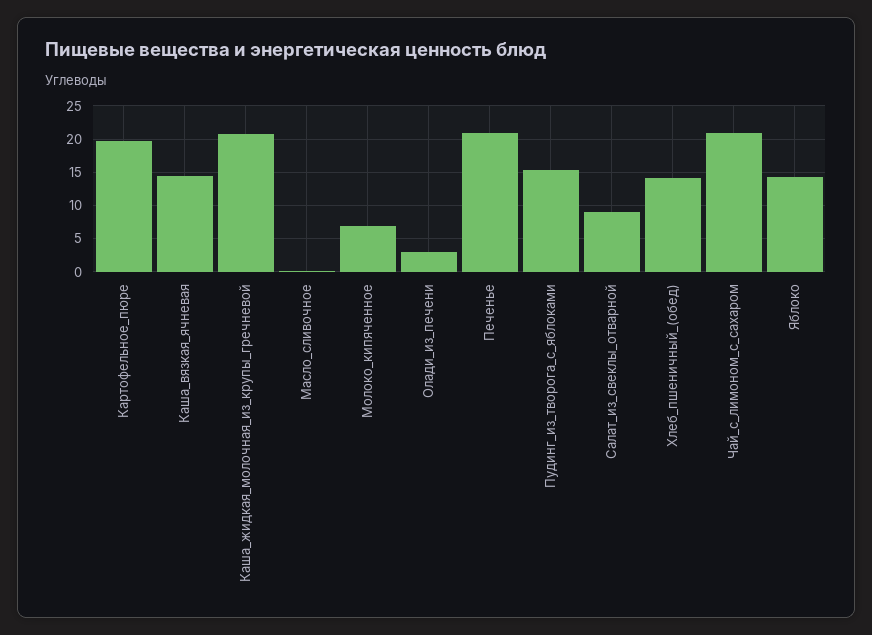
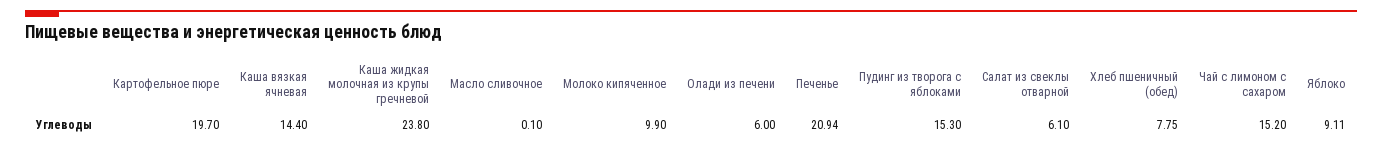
Каша_жидкая_молочная_из_крупы_гречневой: 21 -> 23.8
Молоко_кипяченное: 7 -> 9.9
Олади_из_печени: 3 -> 6
Салат_из_свеклы_отварной: 9 -> 6.1
Хлеб_пшеничный_(обед): 14 -> 7.75
Чай_с_лимоном_с_сахаром: 21 -> 15.2
Яблоко: 14 -> 9.11

